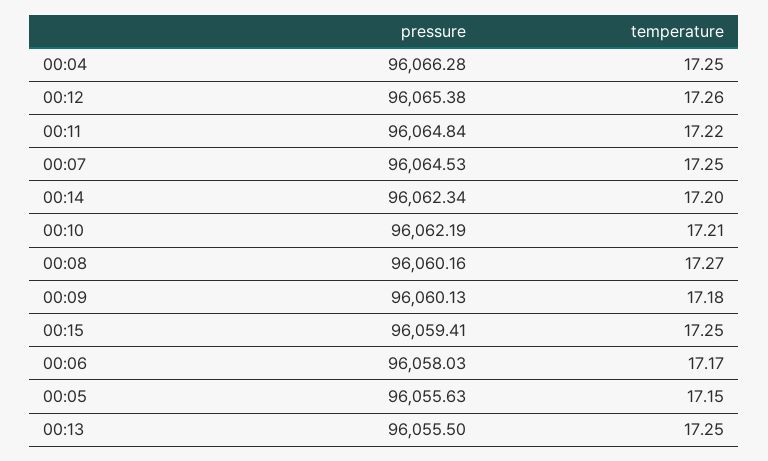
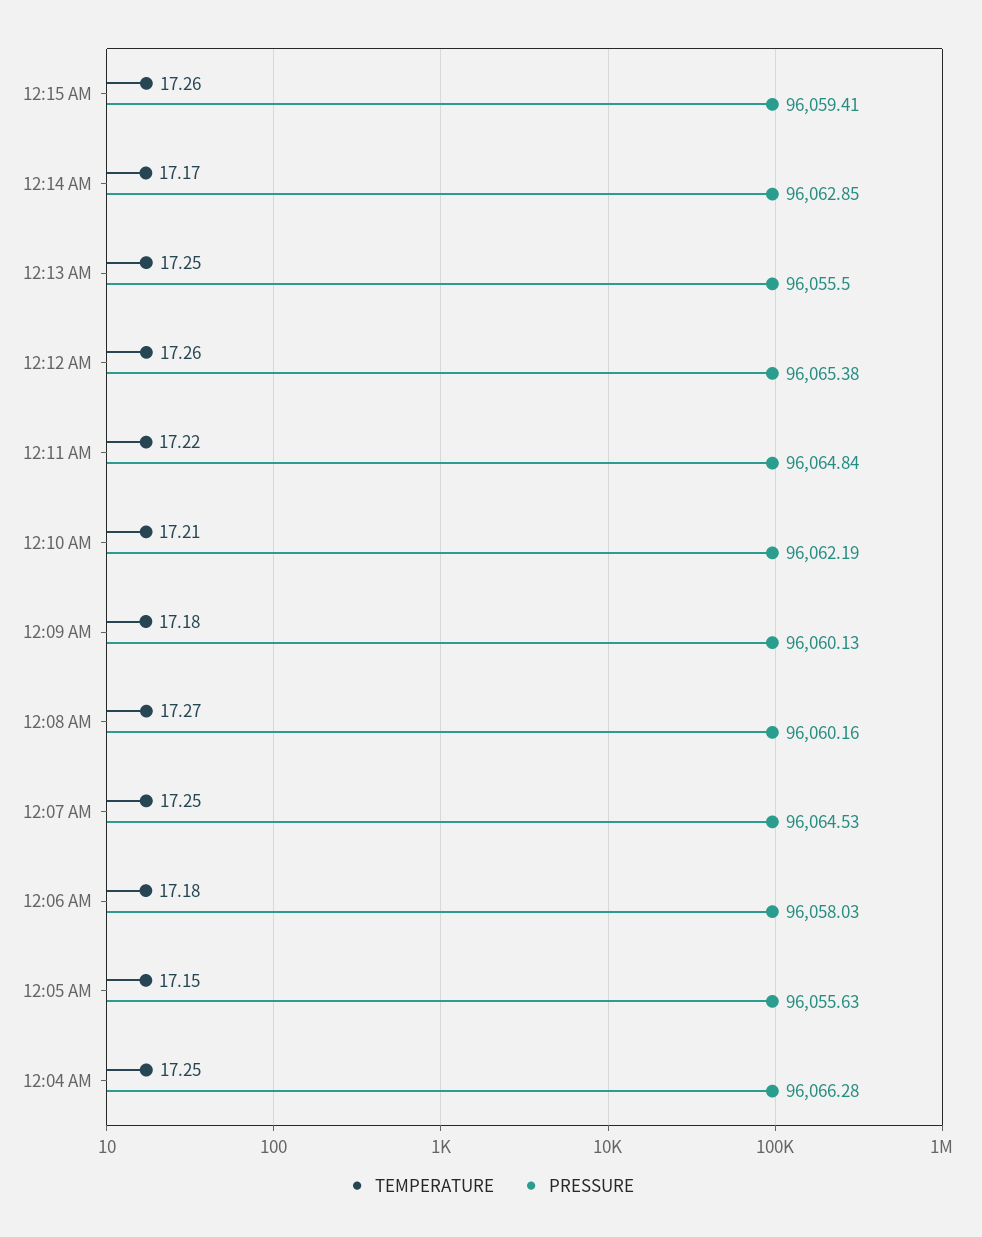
pressure, 00:14: 96062.34 -> 96062.85
temperature, 00:14: 17.2 -> 17.17
temperature, 00:15: 17.25 -> 17.26
temperature, 00:06: 17.17 -> 17.18

